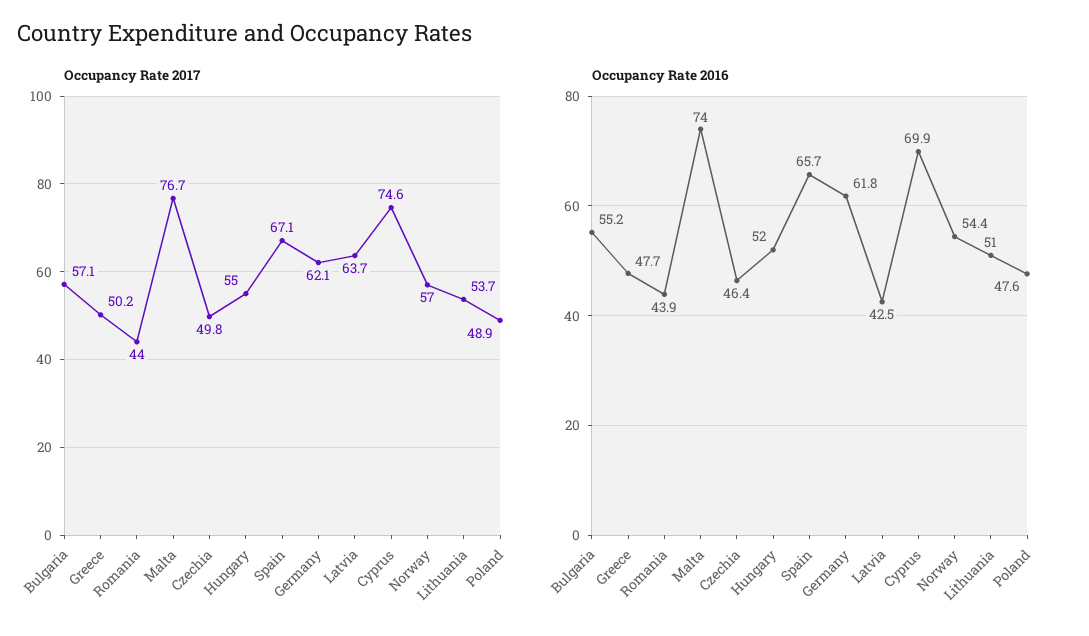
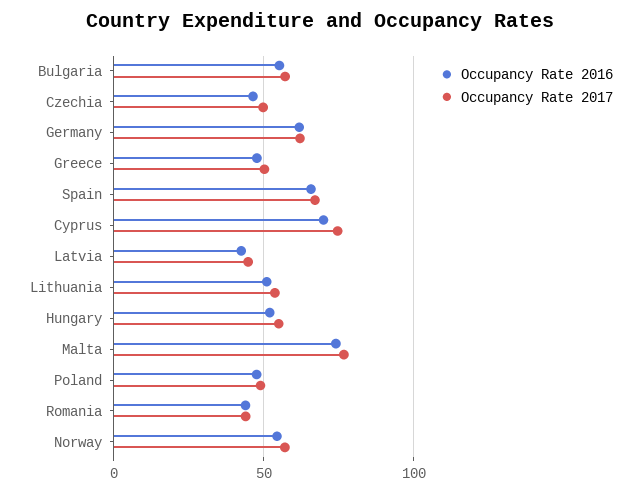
Occupancy Rate 2017, Latvia: 63.7 -> 45

